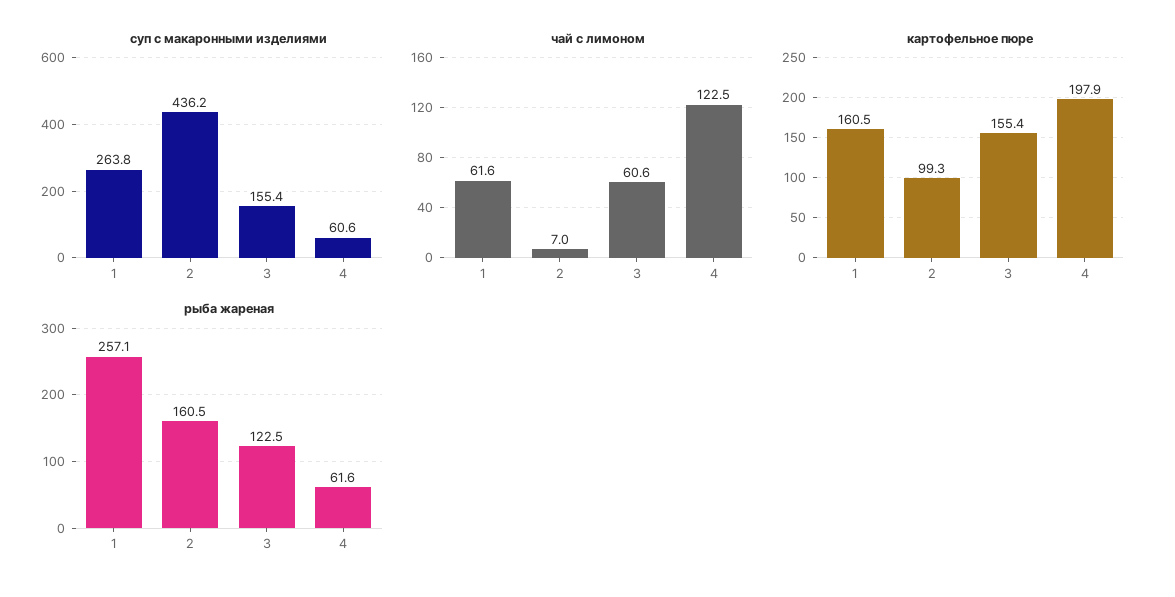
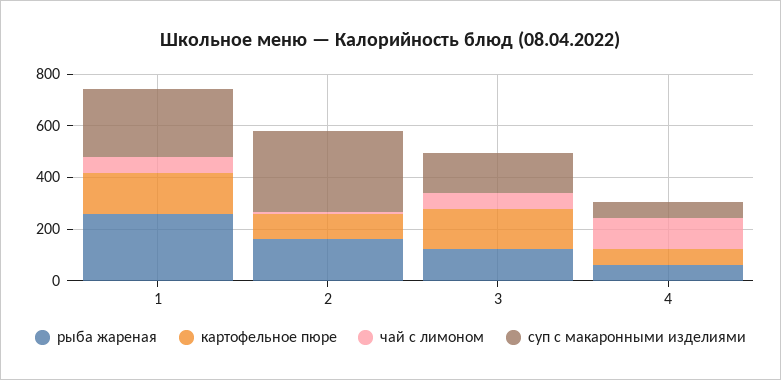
суп с макаронными изделиями, 2: 436.2 -> 300
картофельное пюре, 4: 197.9 -> 50

